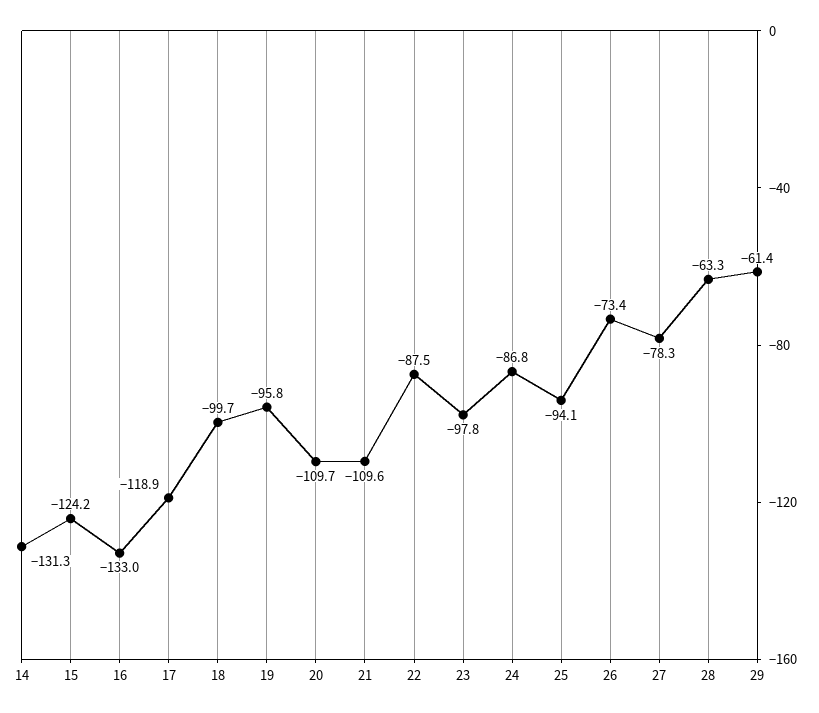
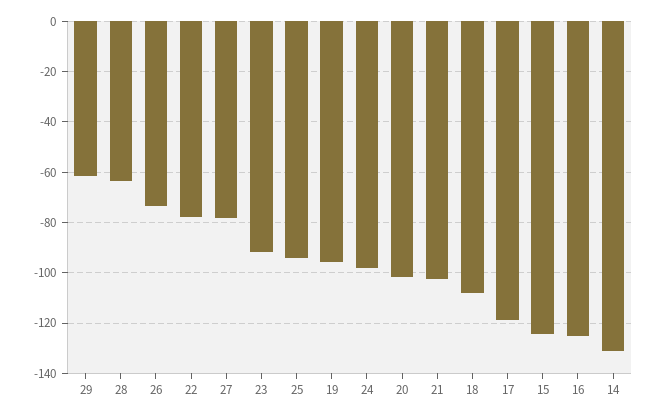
16: -133 -> -125
18: -99.7 -> -107.5
20: -109.7 -> -102.5
21: -109.6 -> -102.5
22: -87.5 -> -77.5
23: -97.8 -> -92.5
24: -86.8 -> -97.5

